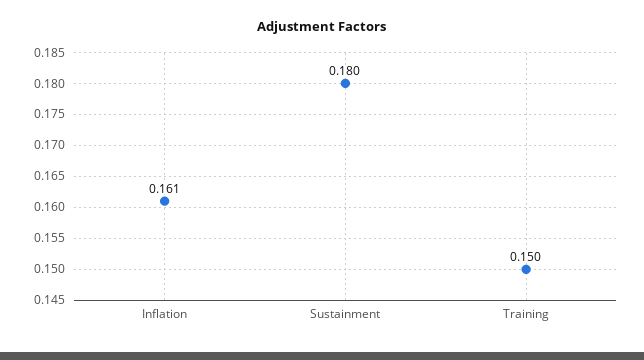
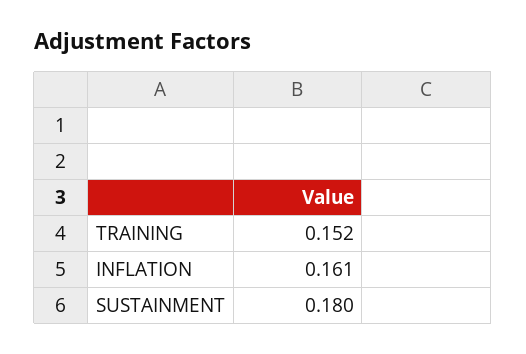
Training: 0.15 -> 0.152

